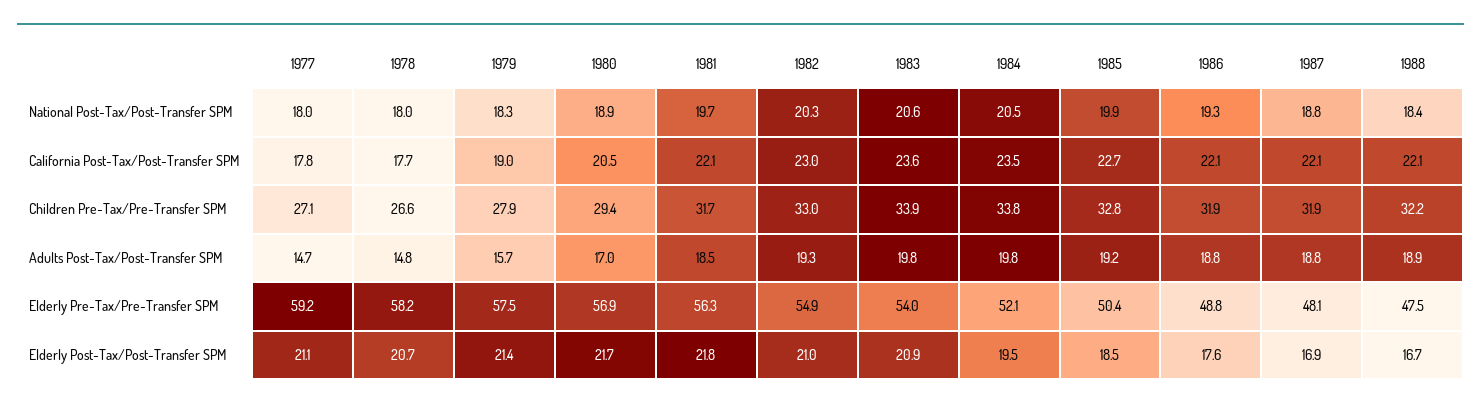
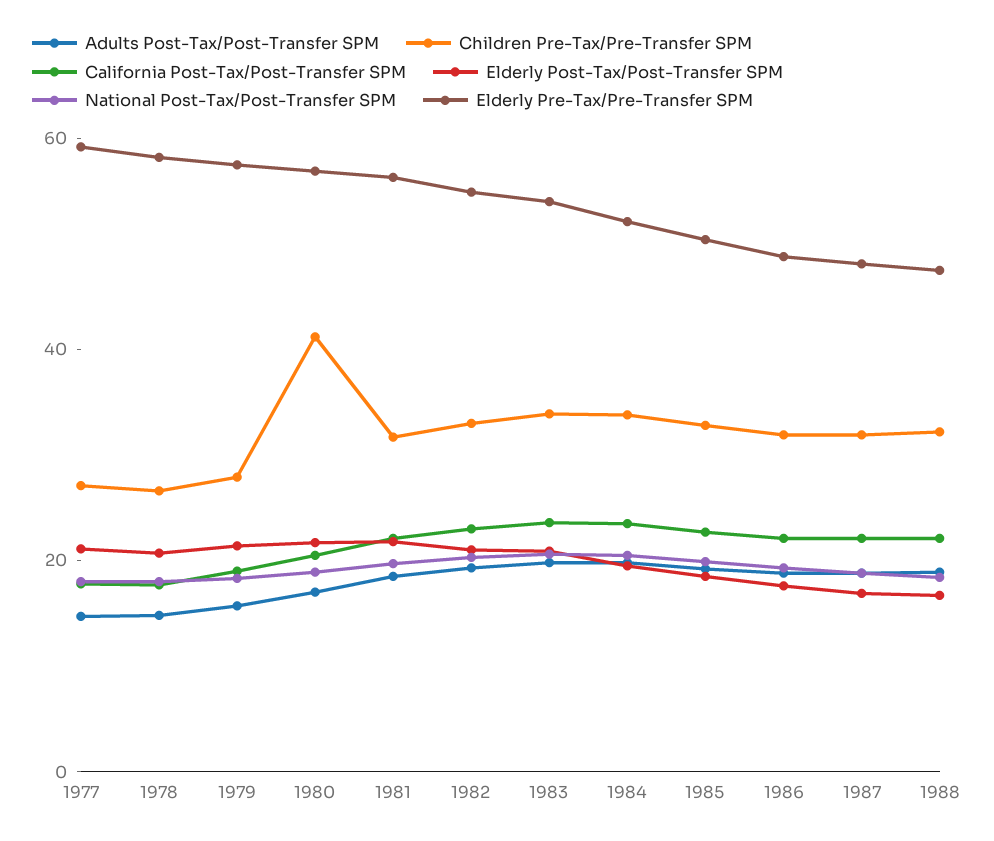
Children Pre-Tax/Pre-Transfer SPM, 1980: 29.4 -> 40

